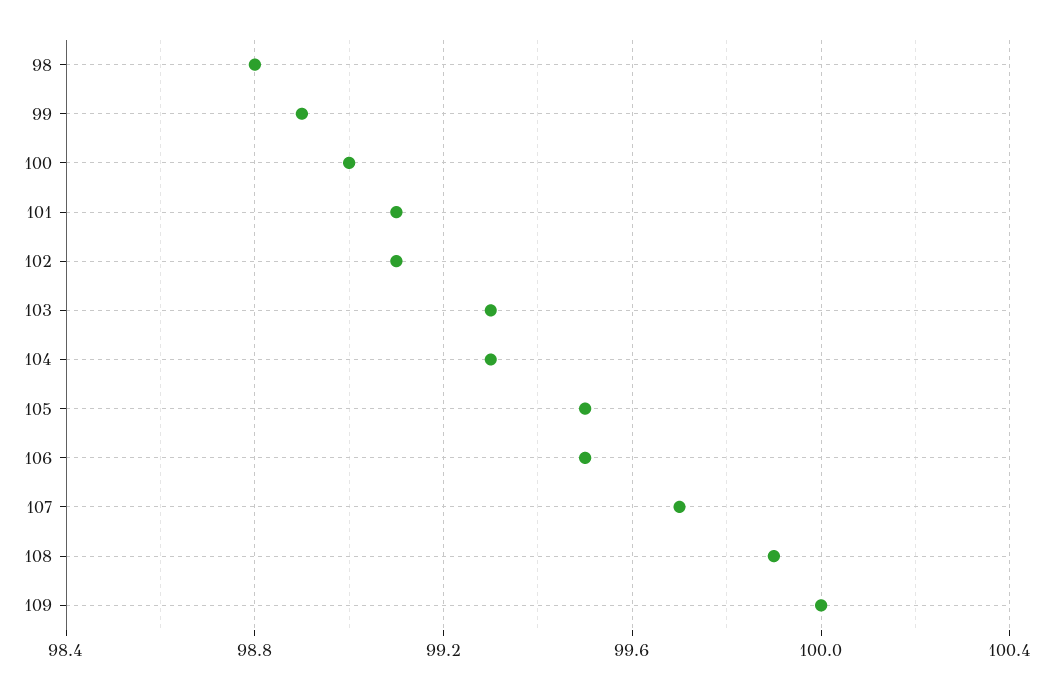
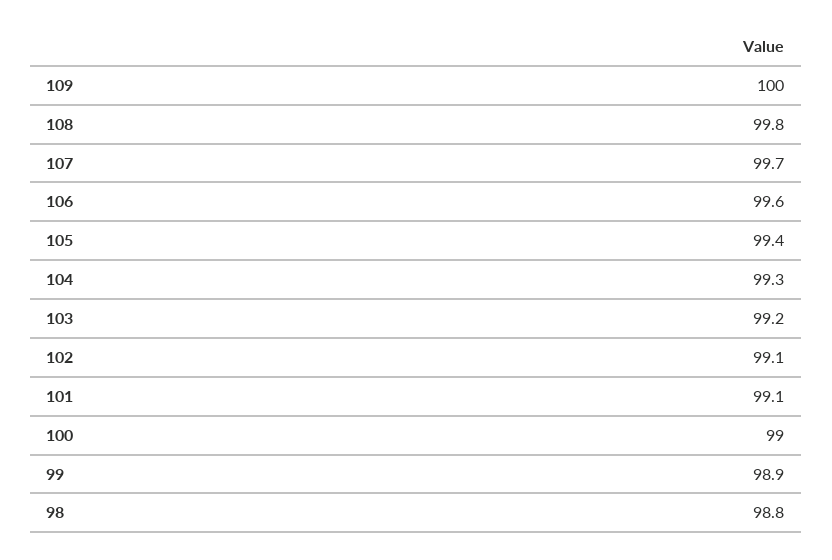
103: 99.3 -> 99.2
105: 99.5 -> 99.4
106: 99.5 -> 99.6
108: 99.9 -> 99.8

